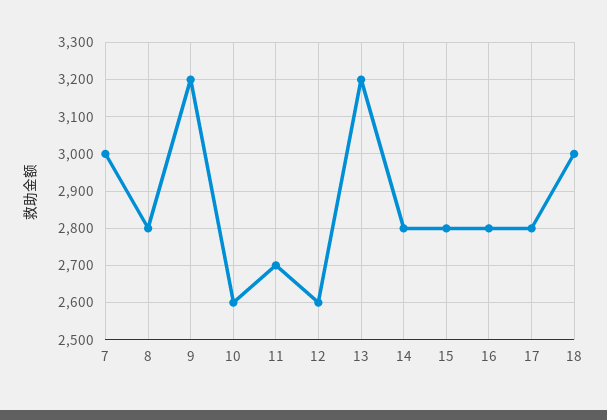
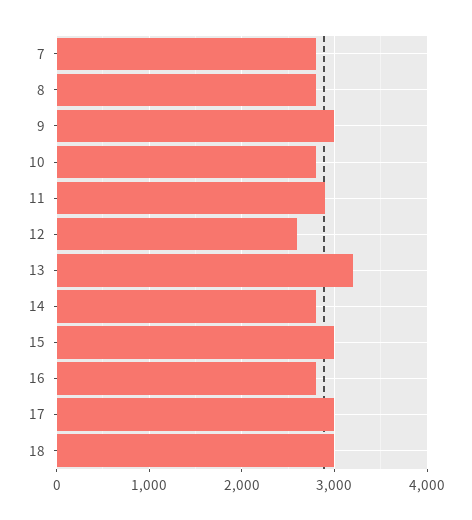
7: 3000 -> 2800
9: 3200 -> 3000
10: 2600 -> 2800
11: 2700 -> 2900
15: 2800 -> 3000
17: 2800 -> 3000

